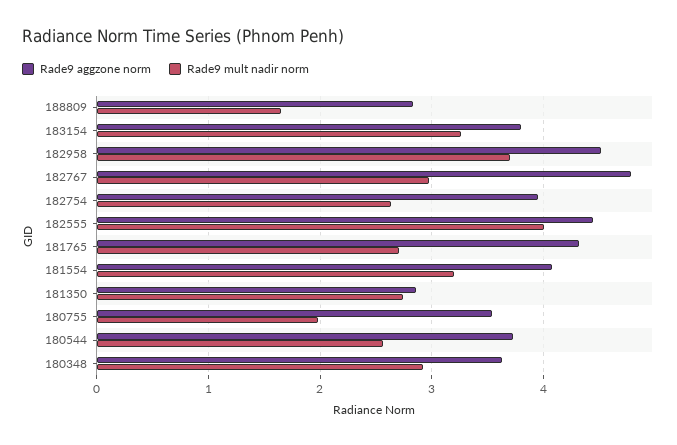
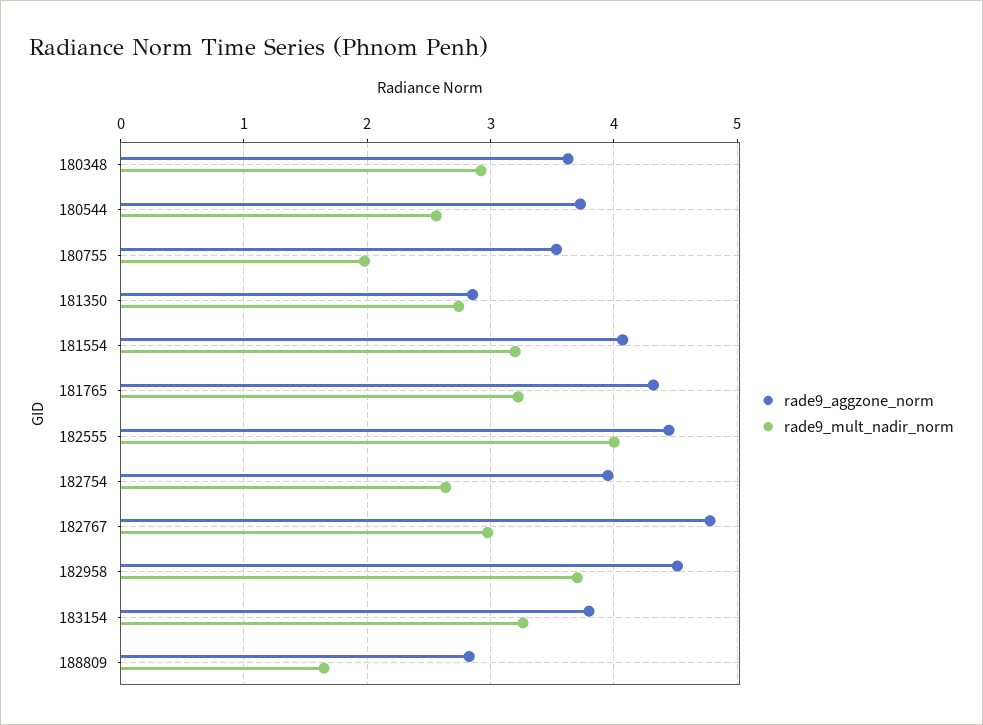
Rade9 mult nadir norm, 181765: 2.7 -> 3.2

